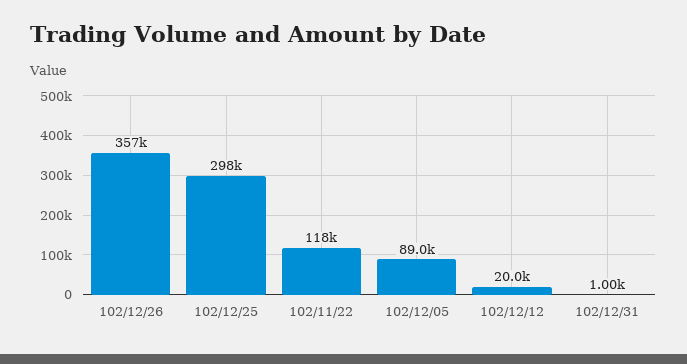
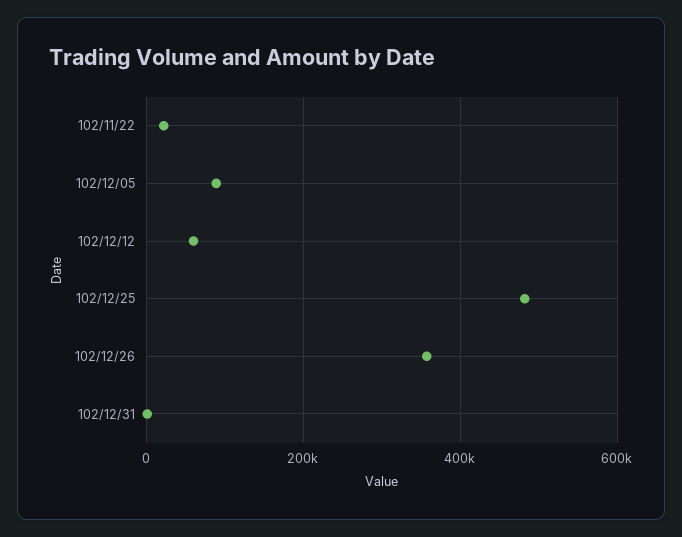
102/12/25: 298000 -> 480000
102/11/22: 118000 -> 20000
102/12/12: 20000 -> 60000

